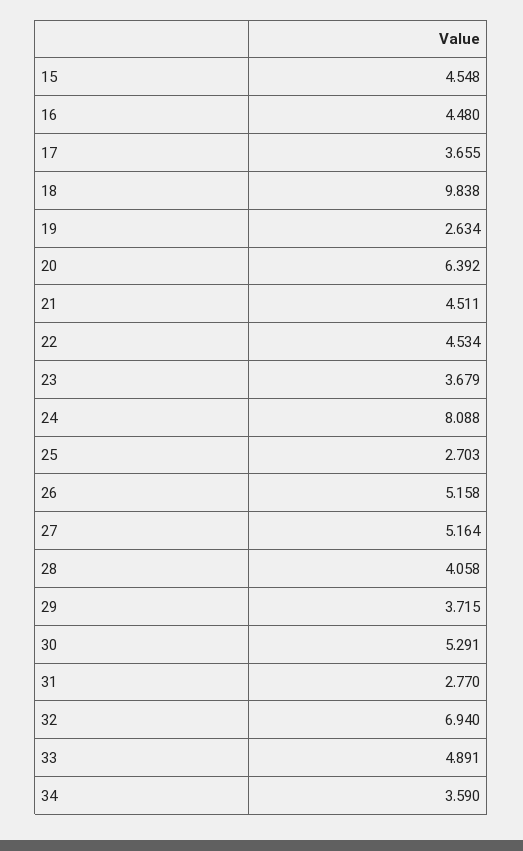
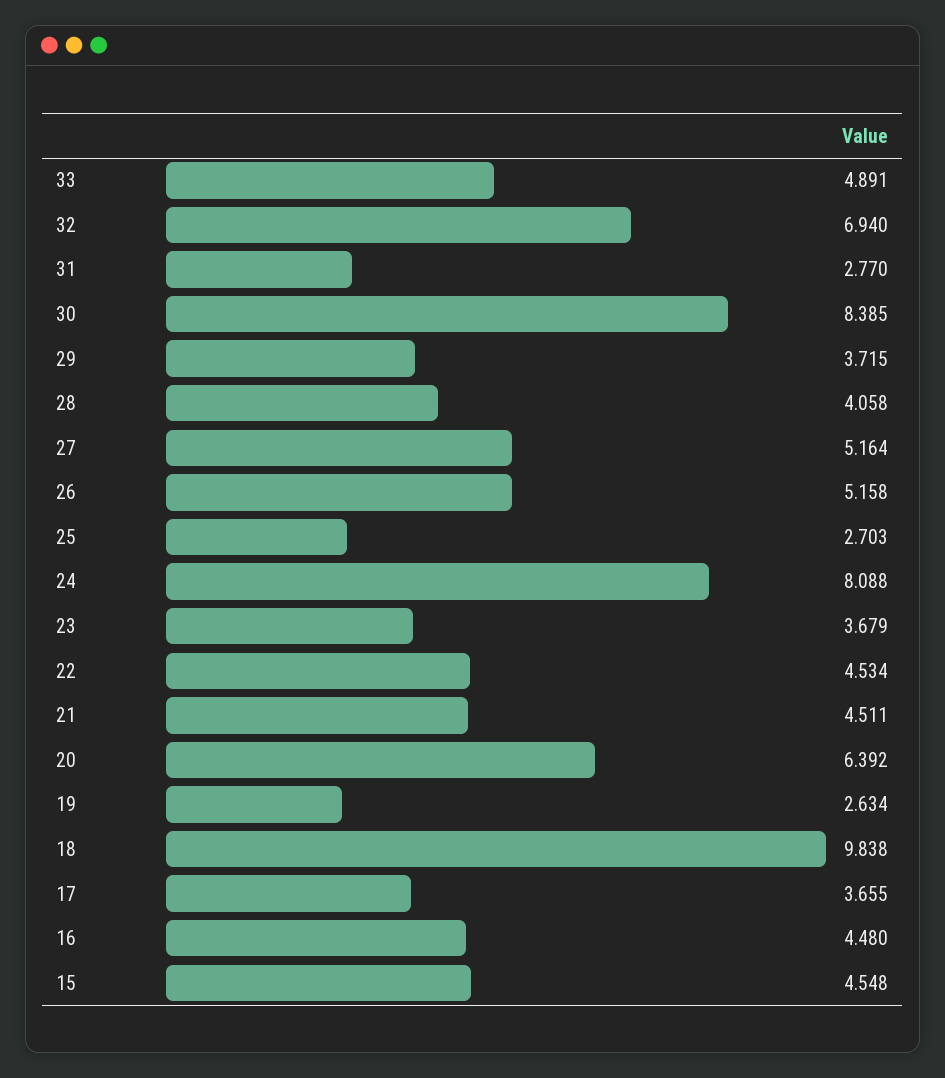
30: 5.291 -> 8.385
34: 3.59 -> none

